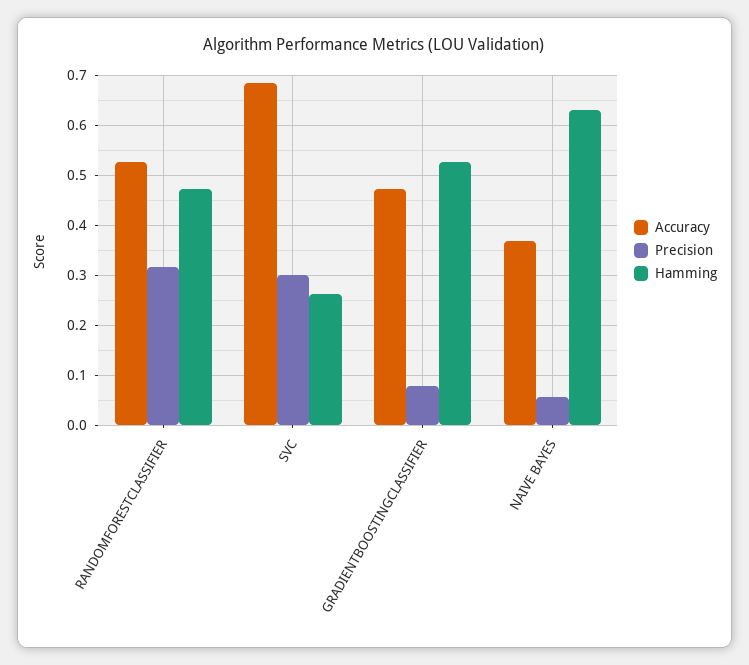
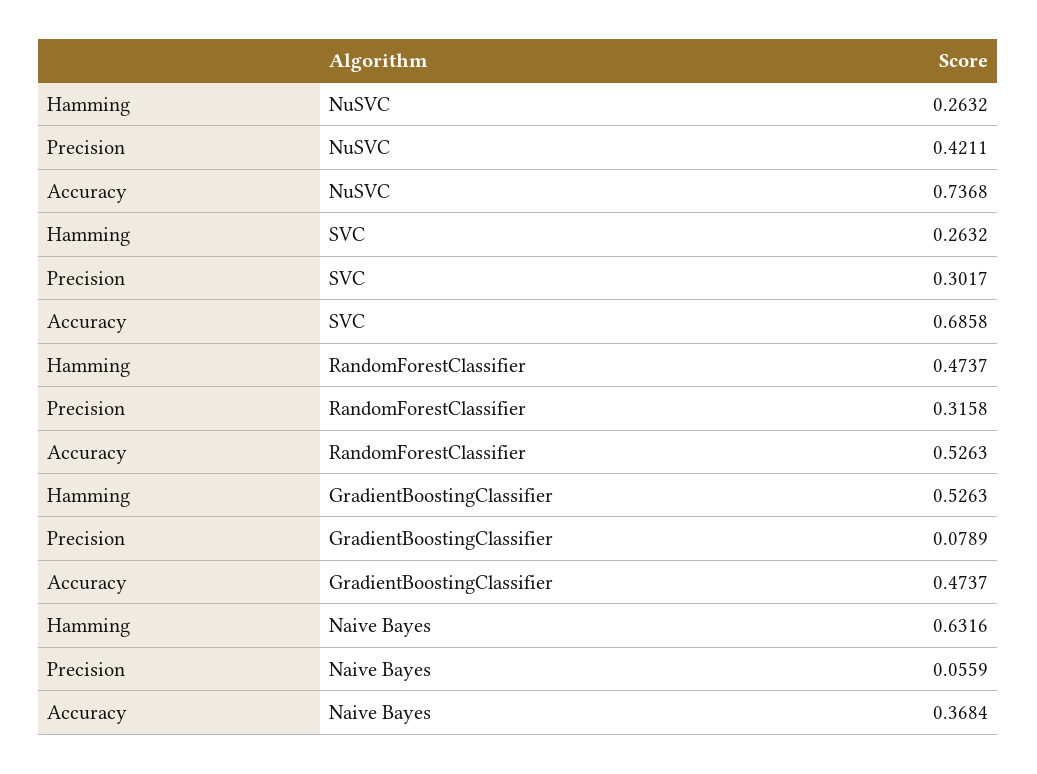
Hamming, NuSVC: none -> 0.2632
Precision, NuSVC: none -> 0.4211
Accuracy, NuSVC: none -> 0.7368

